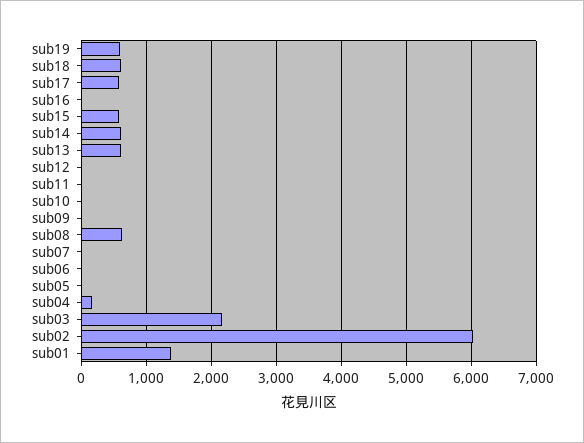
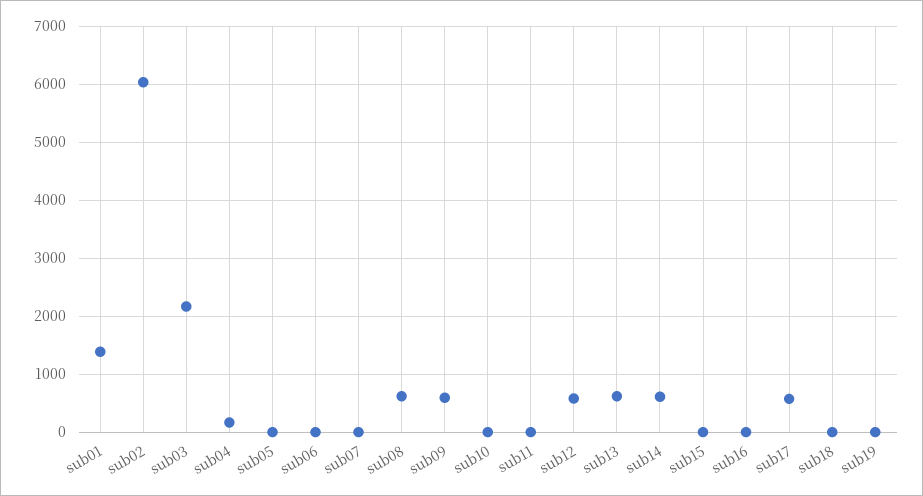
sub19: 600 -> 0
sub18: 600 -> 0
sub15: 600 -> 0
sub12: 0 -> 600
sub09: 0 -> 600

